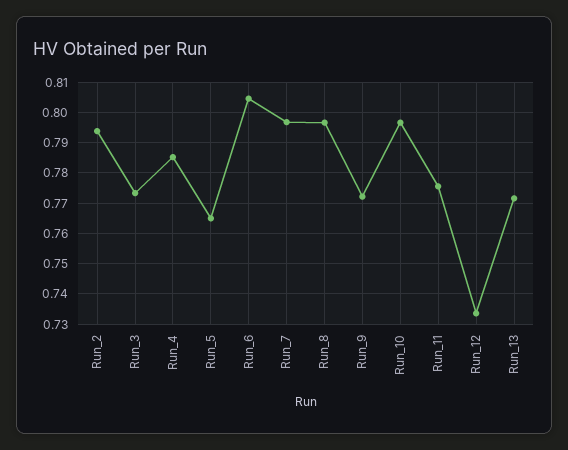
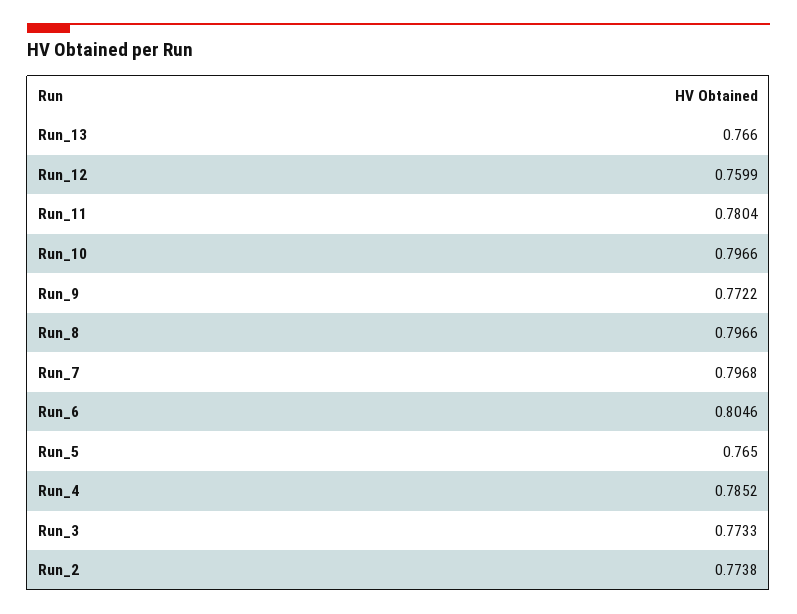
Run_2: 0.794 -> 0.7738
Run_11: 0.776 -> 0.7804
Run_12: 0.734 -> 0.7599
Run_13: 0.772 -> 0.766

